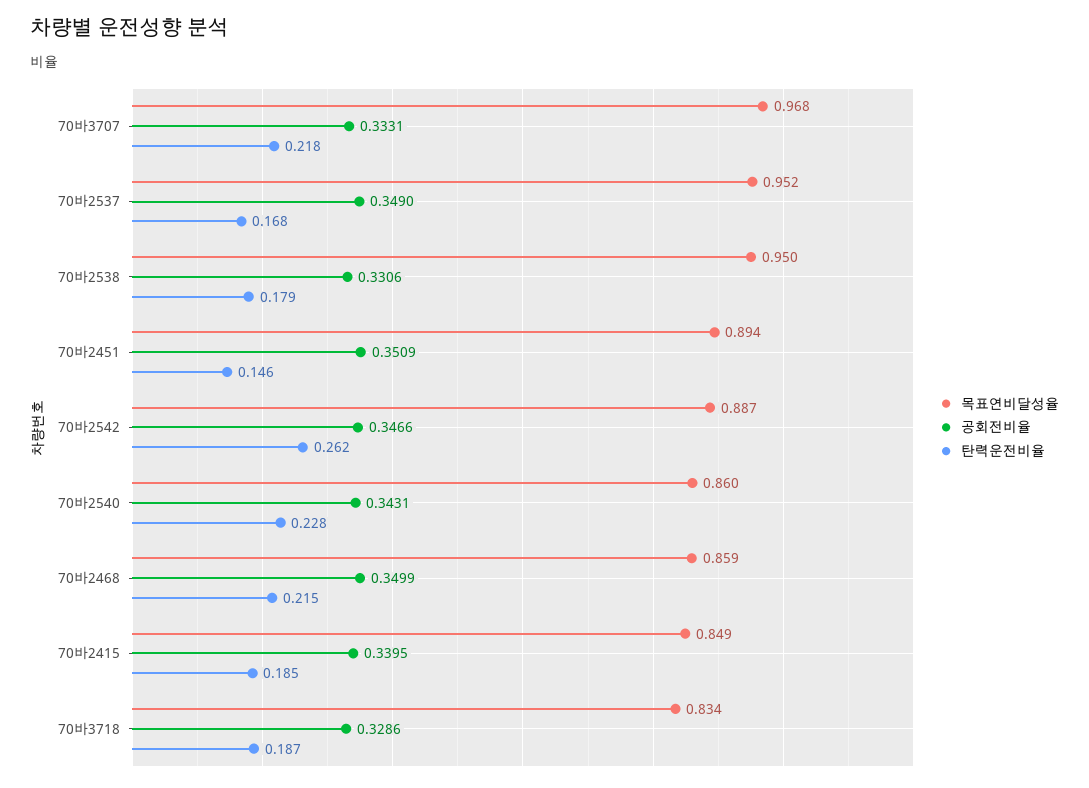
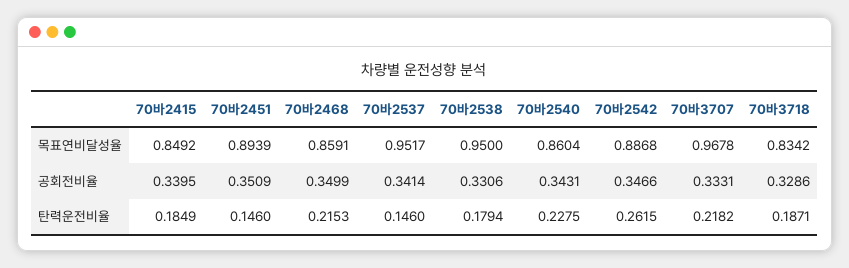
공회전비율, 70바2537: 0.349 -> 0.3414
탄력운전비율, 70바2537: 0.168 -> 0.146

